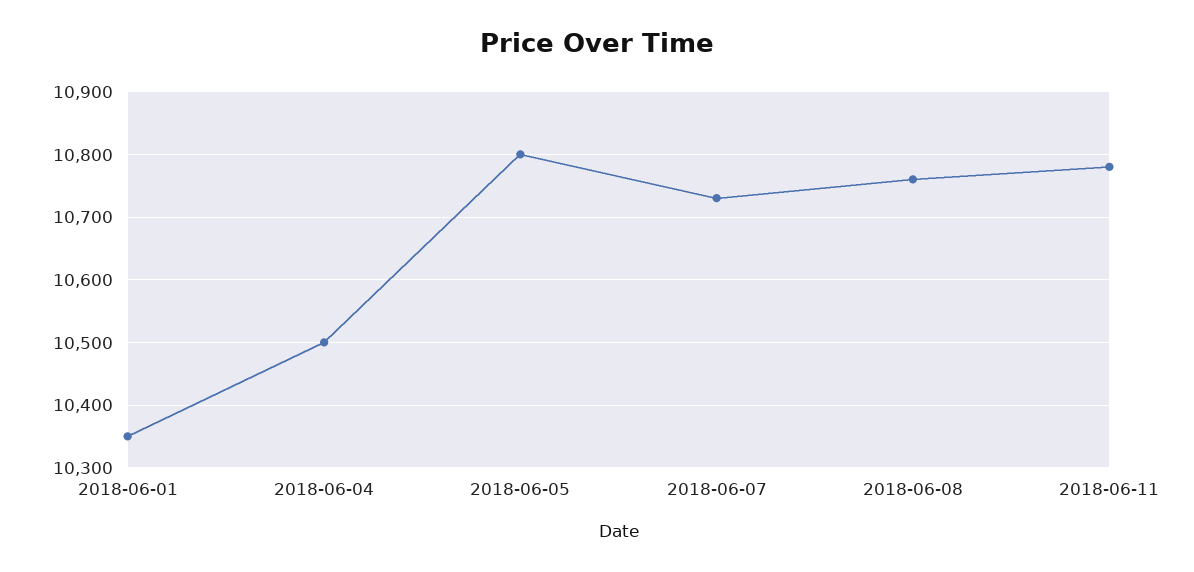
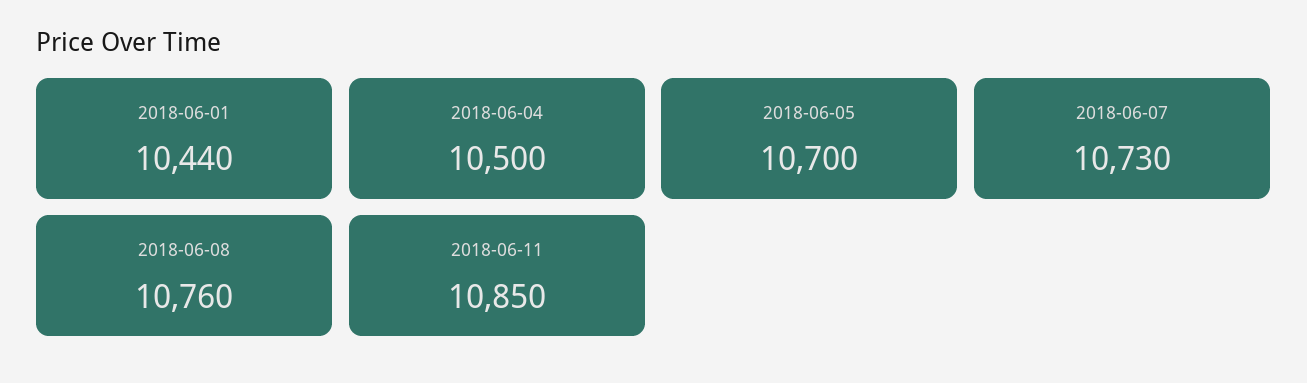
2018-06-01: 10350 -> 10440
2018-06-05: 10800 -> 10700
2018-06-11: 10780 -> 10850

